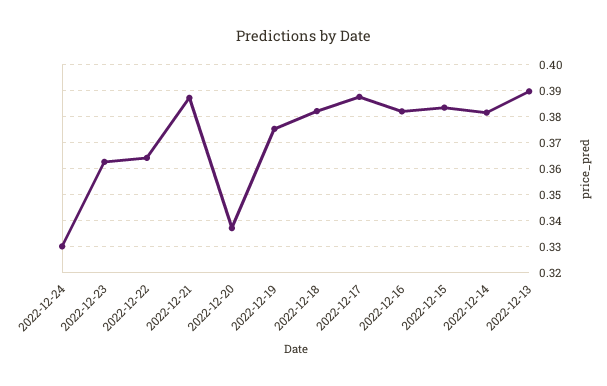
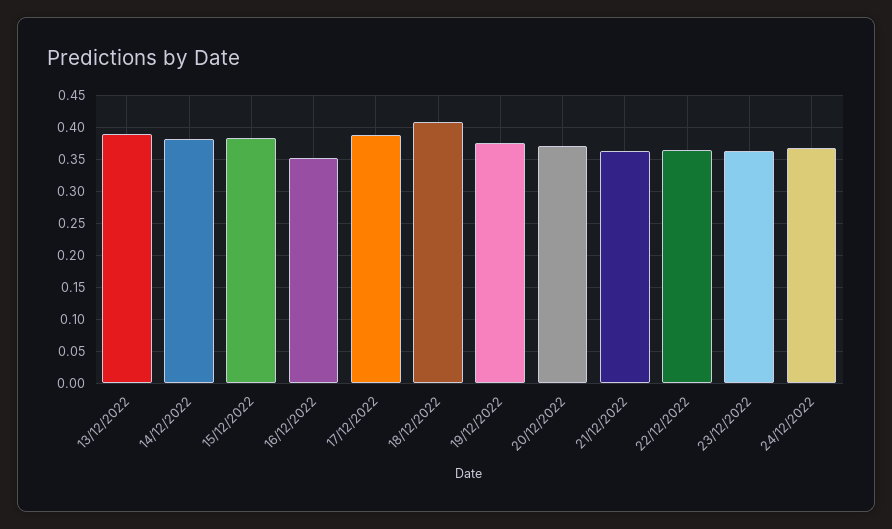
2022-12-24: 0.33 -> 0.37
2022-12-21: 0.3875 -> 0.36
2022-12-20: 0.3375 -> 0.37
2022-12-18: 0.3825 -> 0.41
2022-12-16: 0.3825 -> 0.35

